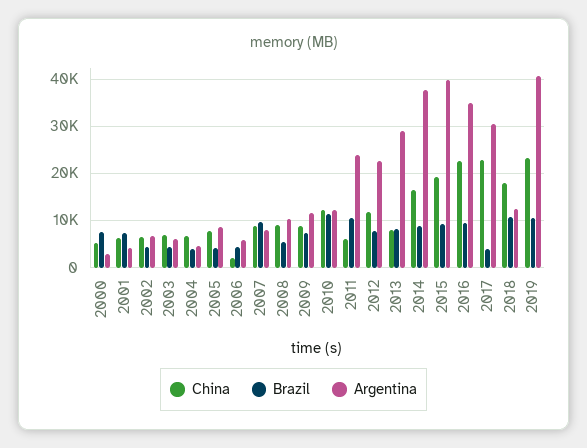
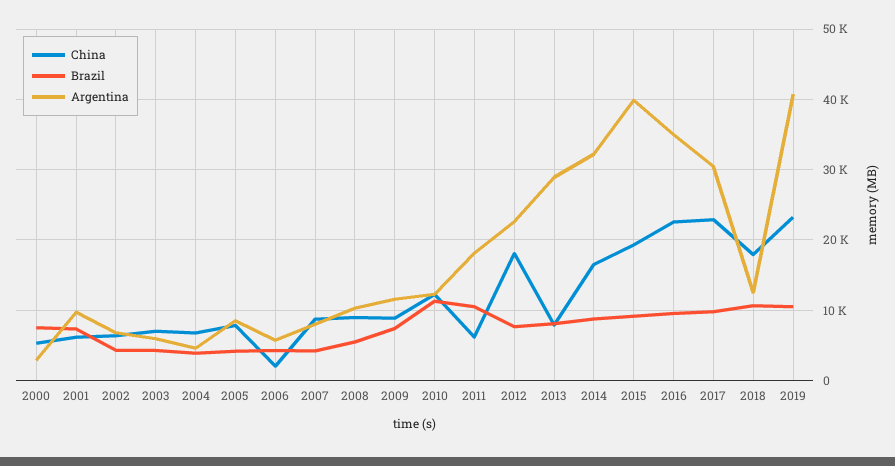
Argentina, 2001: 4000 -> 10000
Brazil, 2007: 10000 -> 4000
Argentina, 2011: 24000 -> 18000
China, 2012: 12000 -> 18000
Argentina, 2014: 38000 -> 32000
Brazil, 2017: 4000 -> 10000

